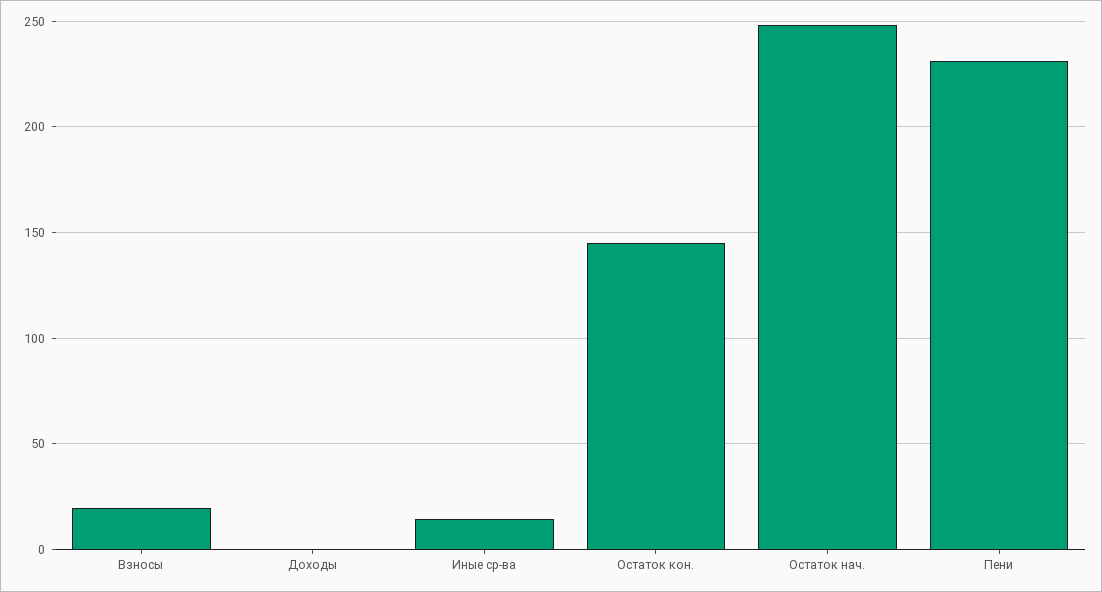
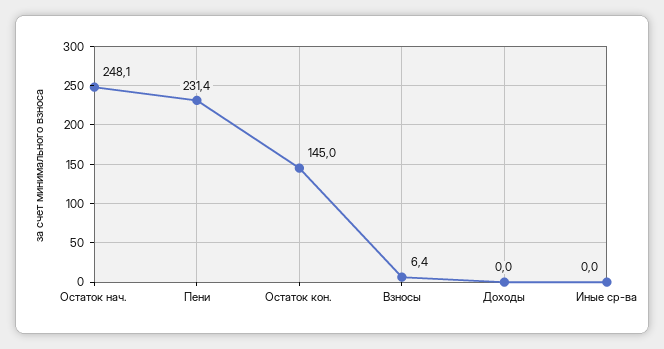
Взносы: 20 -> 6.4
Иные ср-ва: 15 -> 0

